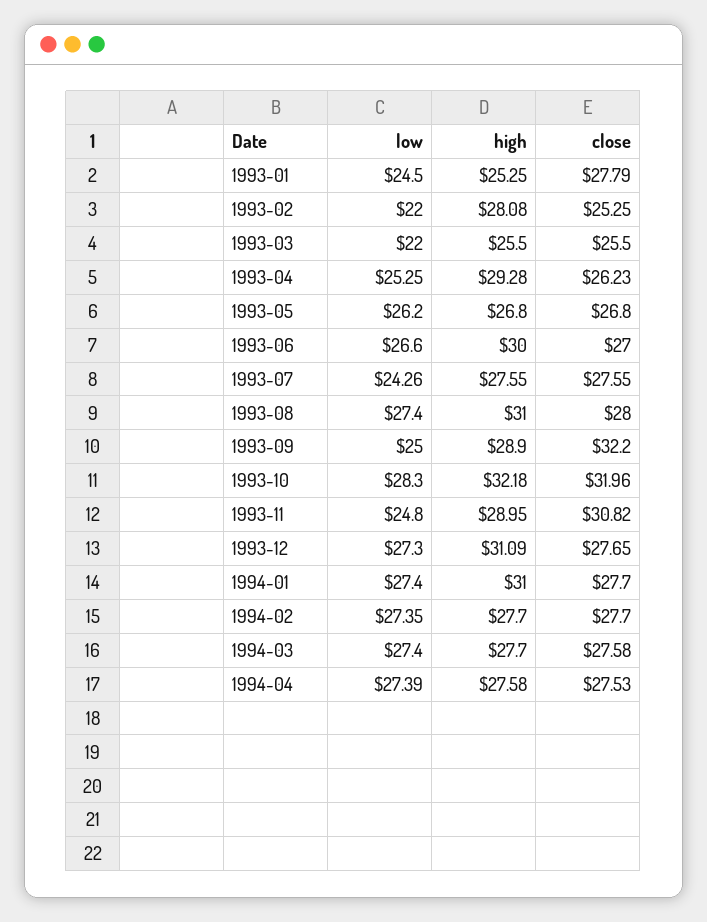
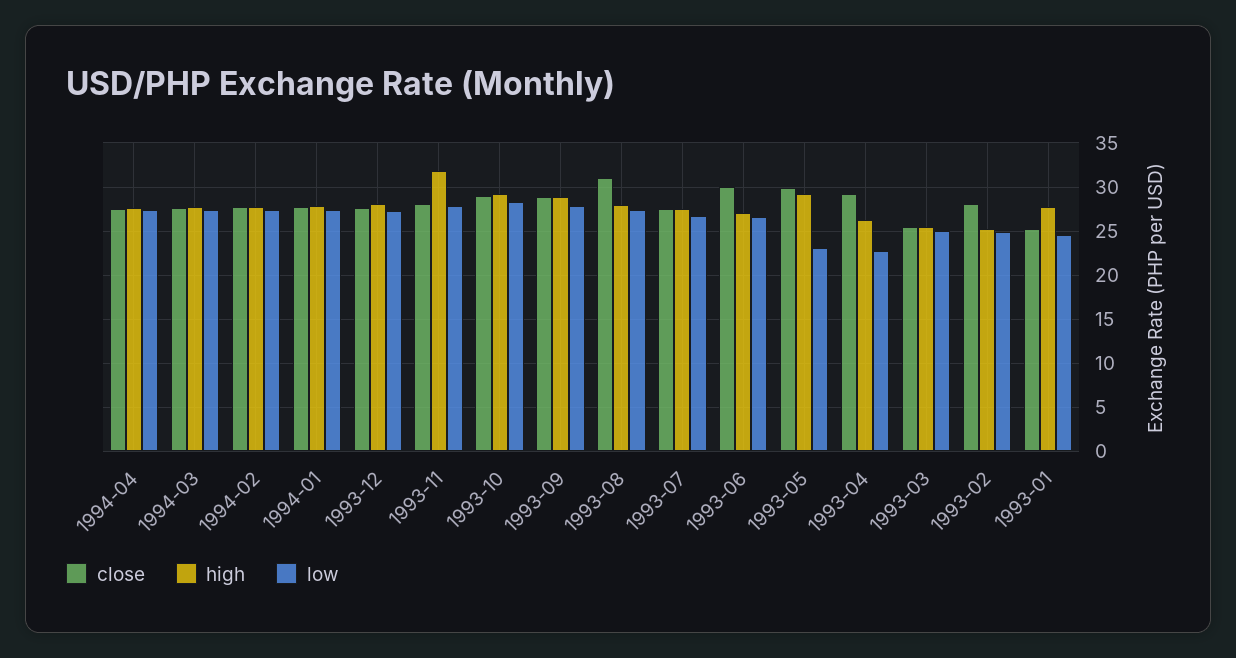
high, 1993-01: 25.25 -> 28
close, 1993-01: 27.79 -> 25
low, 1993-02: 22 -> 25
high, 1993-02: 28.08 -> 25
close, 1993-02: 25.25 -> 28
low, 1993-03: 22 -> 25
low, 1993-04: 25.25 -> 23
high, 1993-04: 29.28 -> 26
close, 1993-04: 26.23 -> 29
low, 1993-05: 26.2 -> 23
high, 1993-05: 26.8 -> 29
close, 1993-05: 26.8 -> 30
high, 1993-06: 30 -> 27
close, 1993-06: 27 -> 30
low, 1993-07: 24.26 -> 27
high, 1993-08: 31 -> 28
close, 1993-08: 28 -> 31
low, 1993-09: 25 -> 28
close, 1993-09: 32.2 -> 29
high, 1993-10: 32.18 -> 29
close, 1993-10: 31.96 -> 29
low, 1993-11: 24.8 -> 28
high, 1993-11: 28.95 -> 32
close, 1993-11: 30.82 -> 28
high, 1993-12: 31.09 -> 28
high, 1994-01: 31 -> 28

